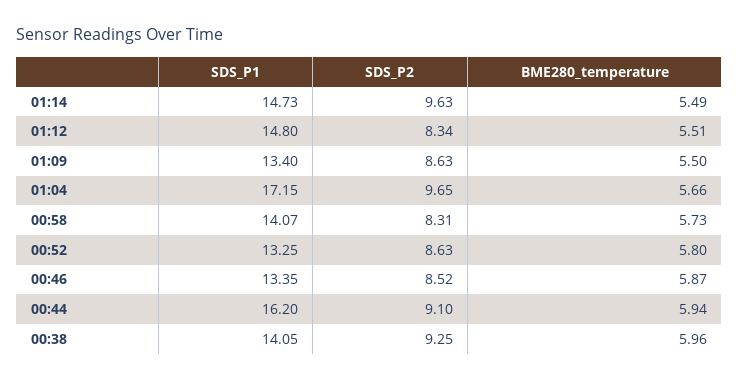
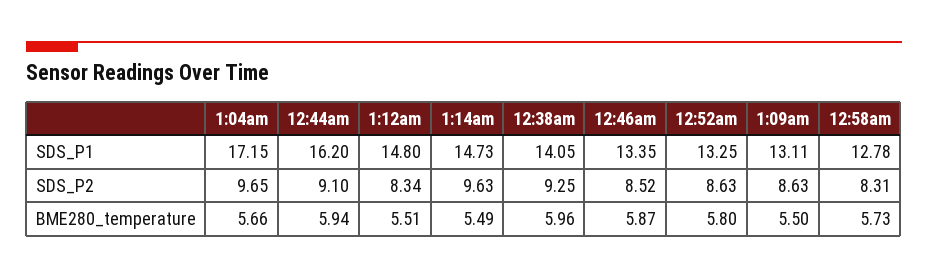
SDS_P1, 01:09: 13.4 -> 13.11
SDS_P1, 00:58: 14.07 -> 12.78

